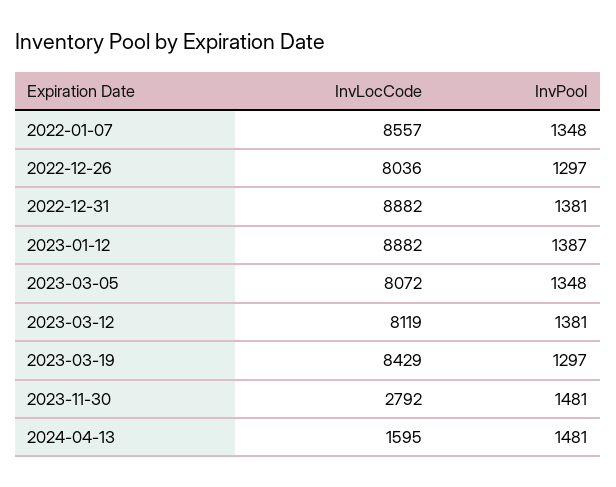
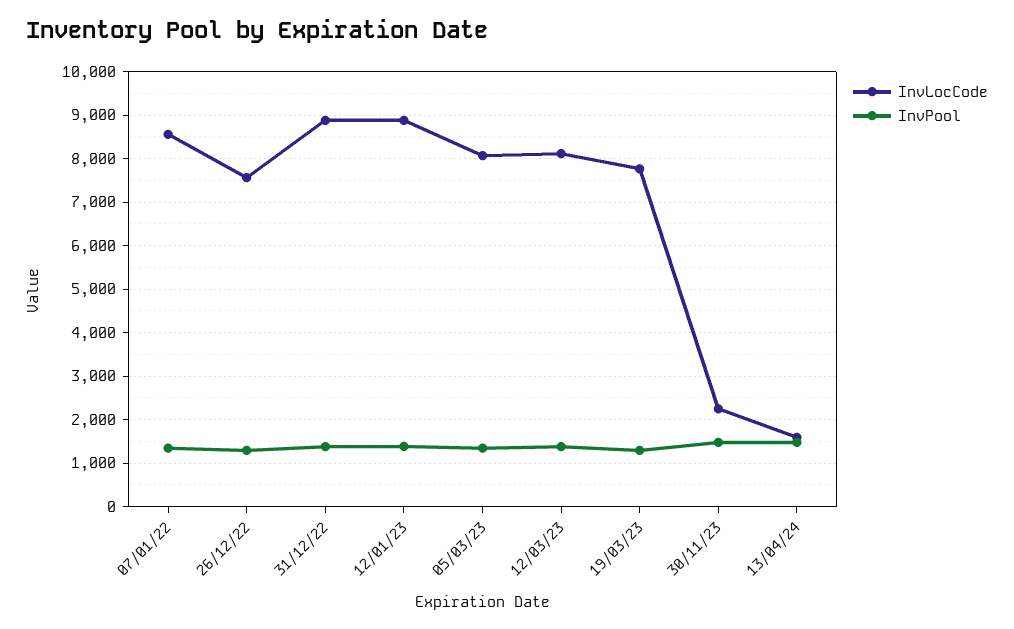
InvLocCode, 2022-12-26: 8036 -> 7600
InvLocCode, 2023-03-19: 8429 -> 7800
InvLocCode, 2023-11-30: 2792 -> 2200

